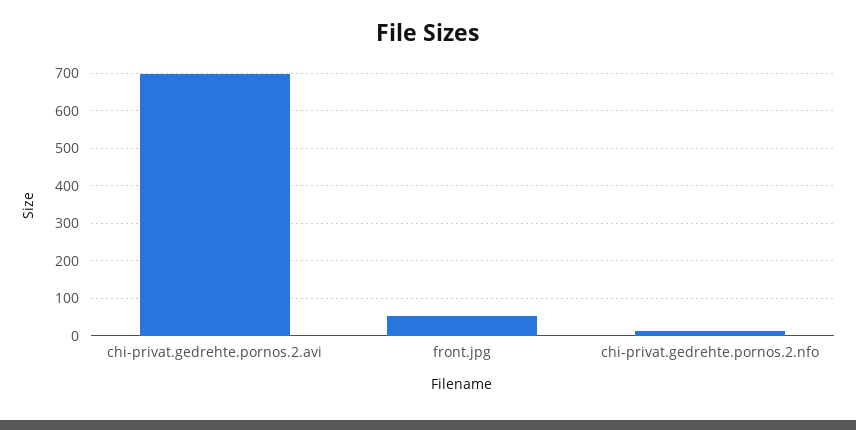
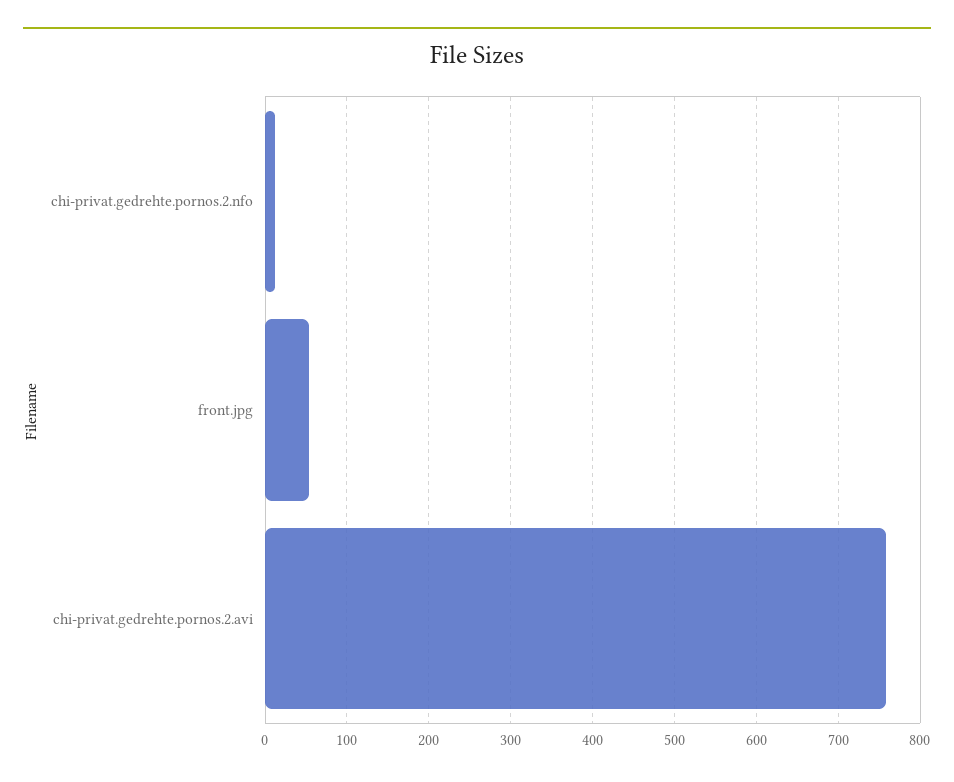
chi-privat.gedrehte.pornos.2.avi: 700 -> 760

